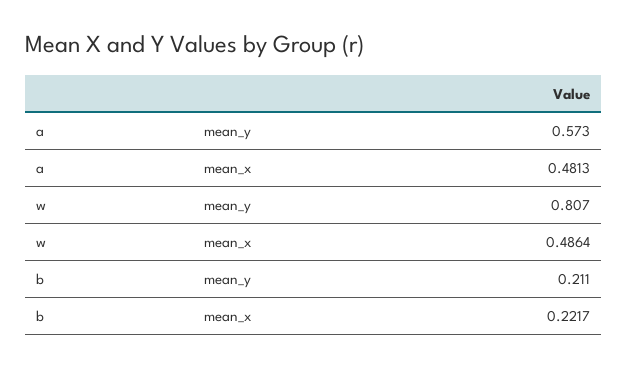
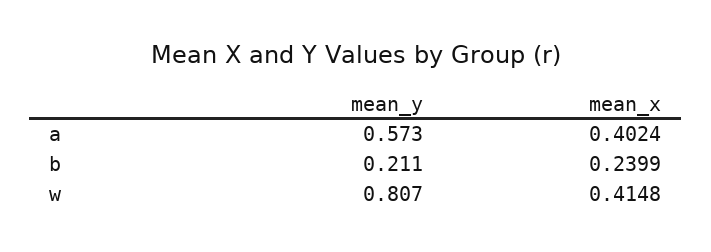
a, mean_x: 0.4813 -> 0.4024
w, mean_x: 0.4864 -> 0.4148
b, mean_x: 0.2217 -> 0.2399

